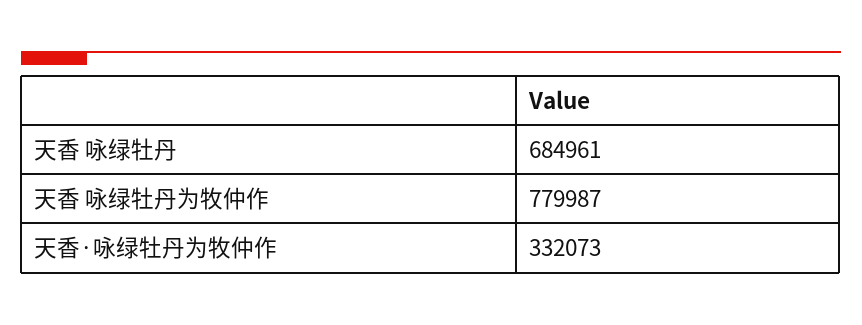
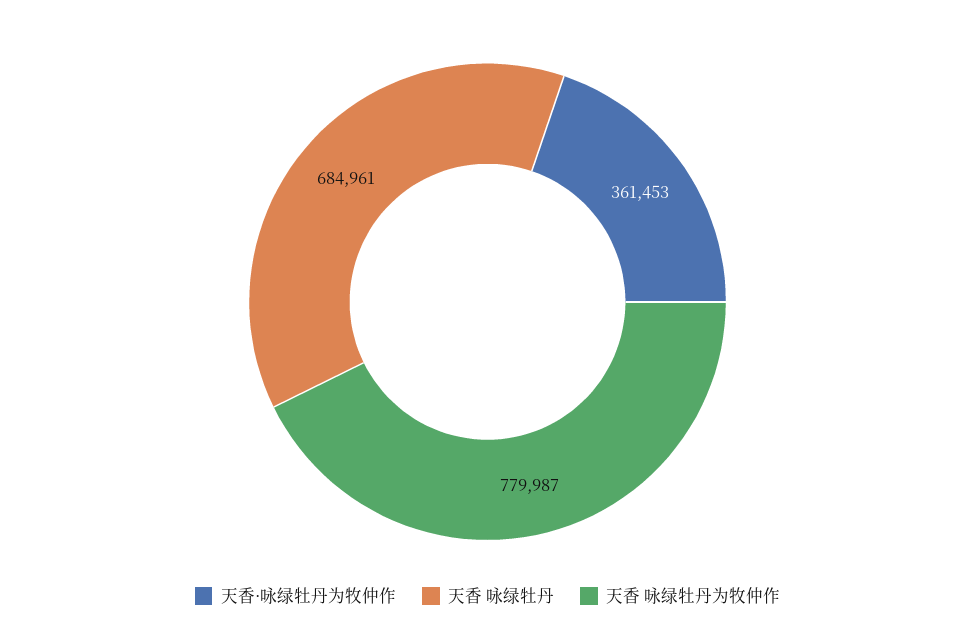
天香·咏绿牡丹为牧仲作: 332073 -> 361453

